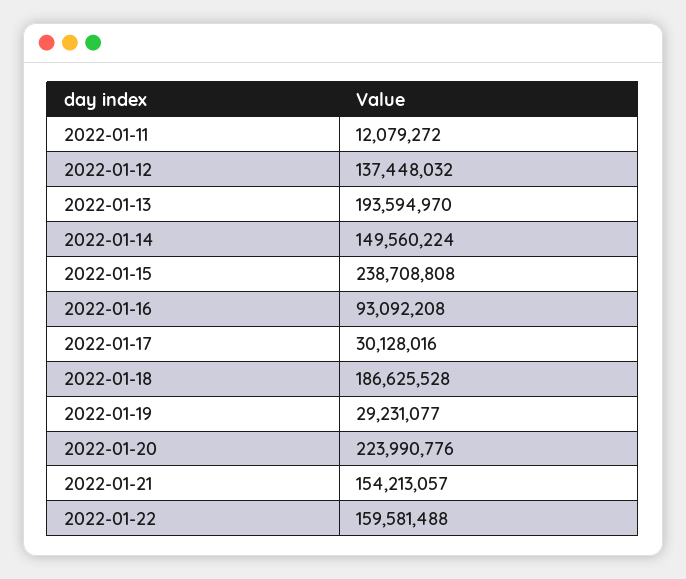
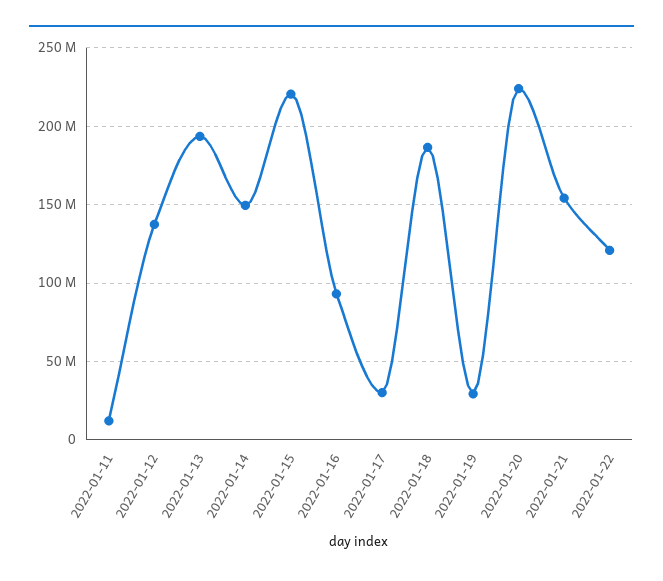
2022-01-15: 238708808 -> 220000000
2022-01-22: 159581488 -> 120000000

